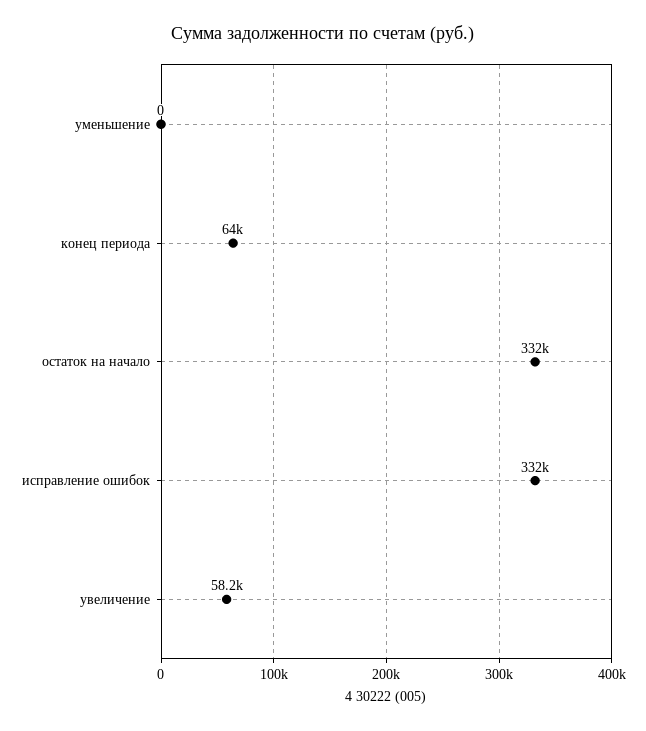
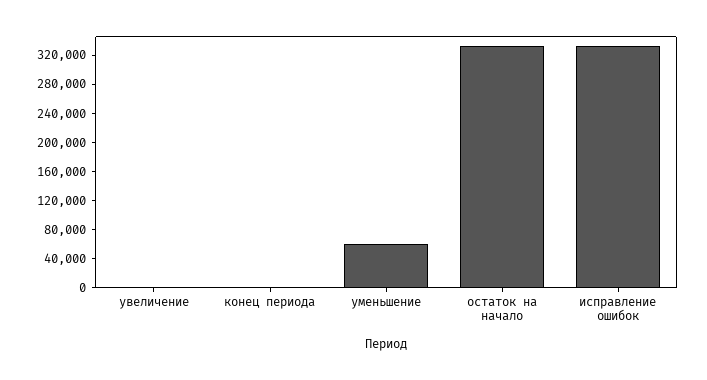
уменьшение: 0 -> 60000
конец периода: 64000 -> 0
увеличение: 58200 -> 0

